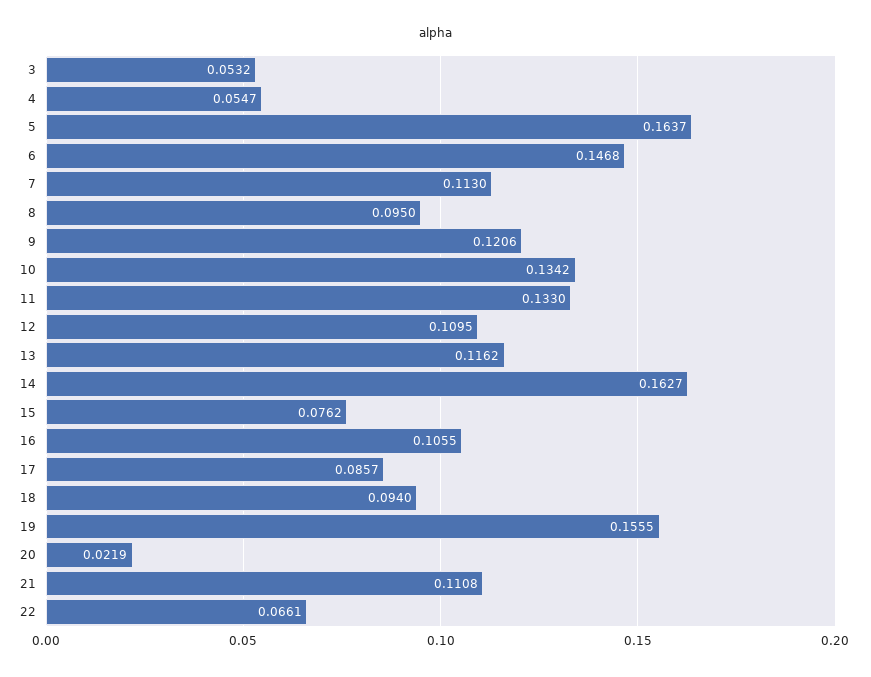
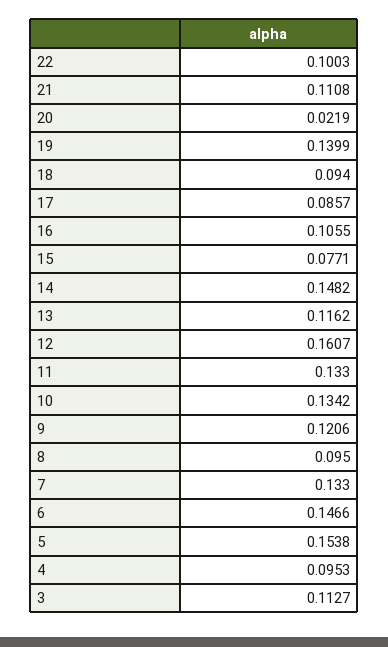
3: 0.0532 -> 0.1127
4: 0.0547 -> 0.0953
5: 0.1637 -> 0.1538
6: 0.1468 -> 0.1466
7: 0.113 -> 0.133
12: 0.1095 -> 0.1607
14: 0.1627 -> 0.1482
15: 0.0762 -> 0.0771
19: 0.1555 -> 0.1399
22: 0.0661 -> 0.1003

